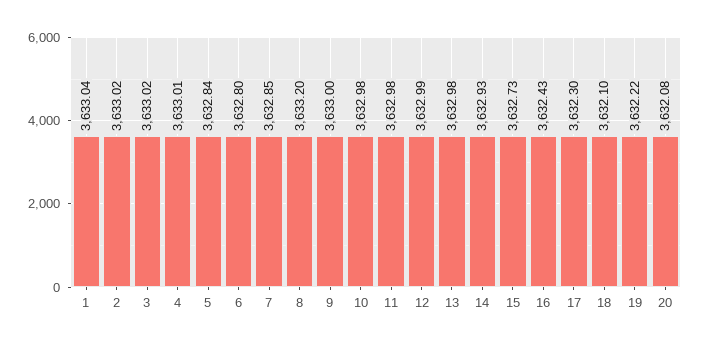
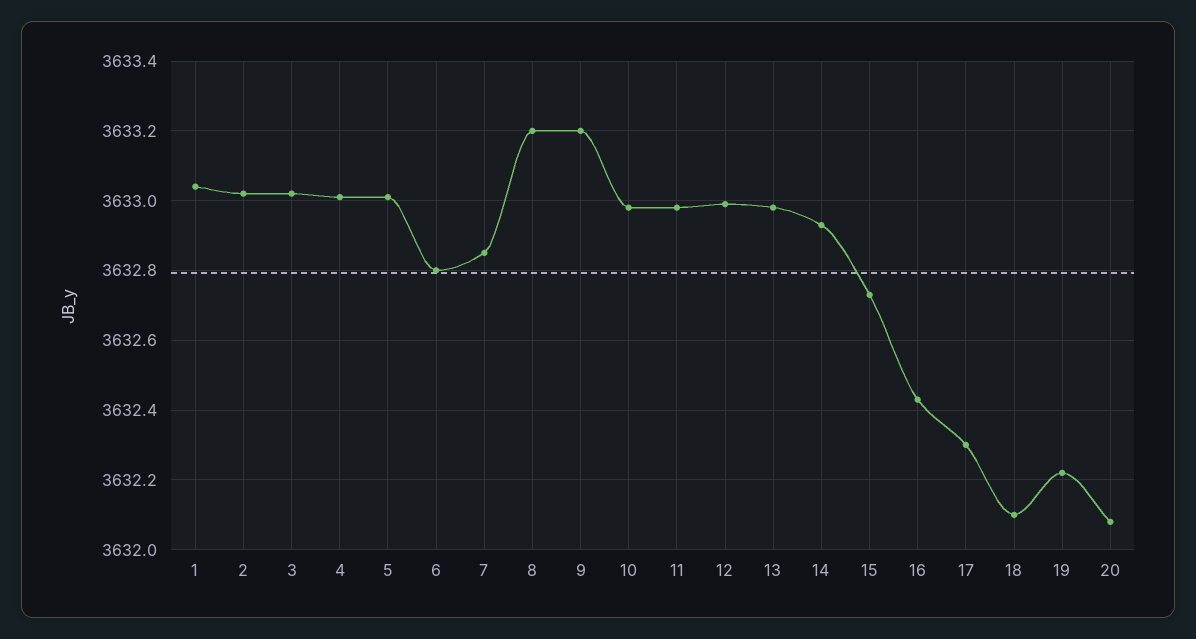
5: 3632.84 -> 3633
9: 3633 -> 3633.2

